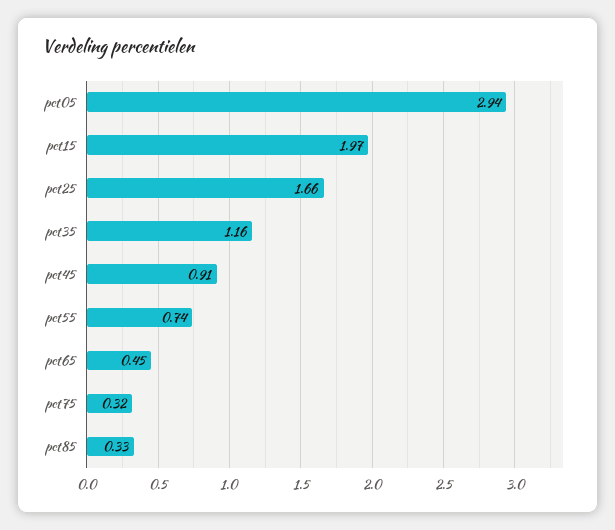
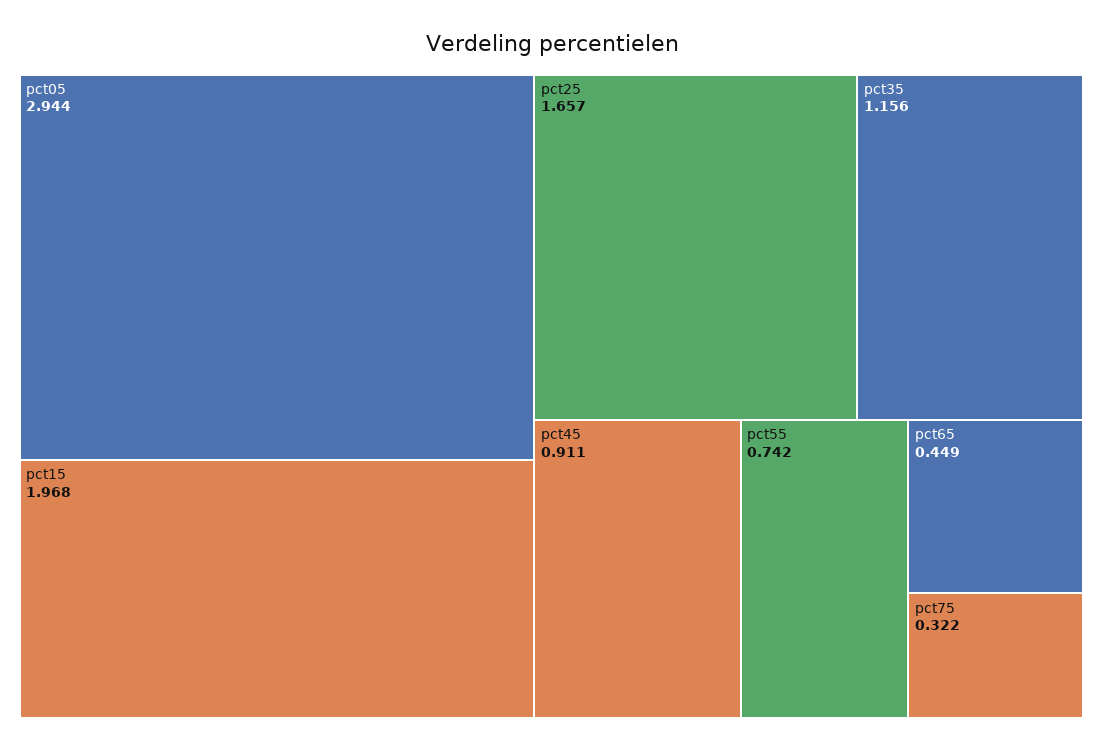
pct85: 0.33 -> none

